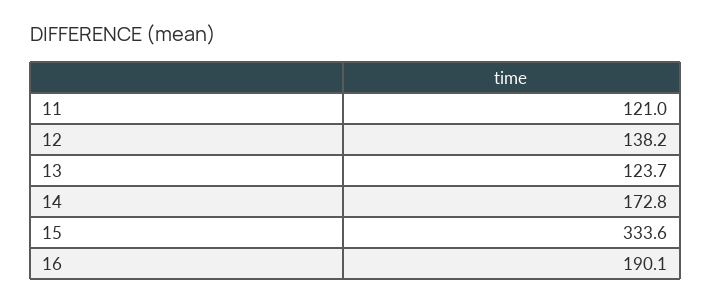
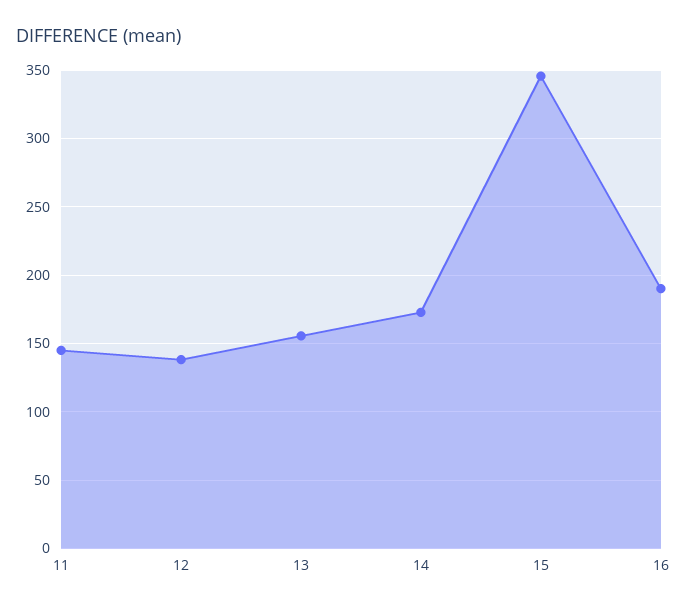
11: 121 -> 145
13: 123.7 -> 155
15: 333.6 -> 345

